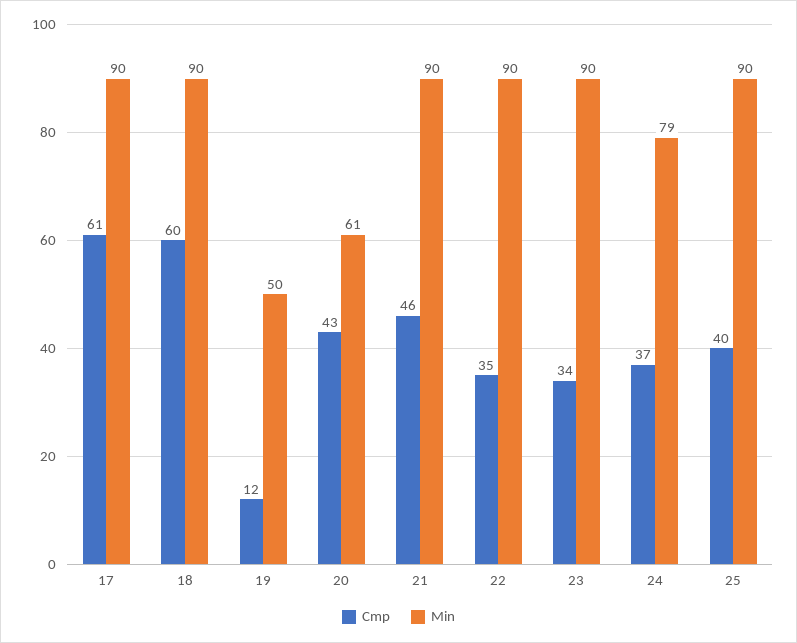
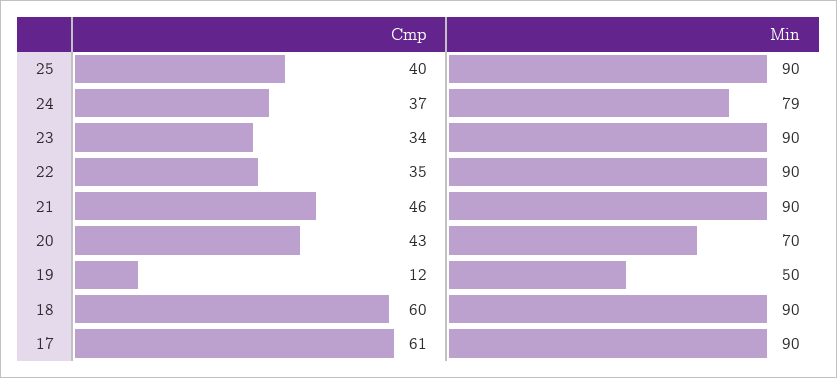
Min, 20: 61 -> 70

